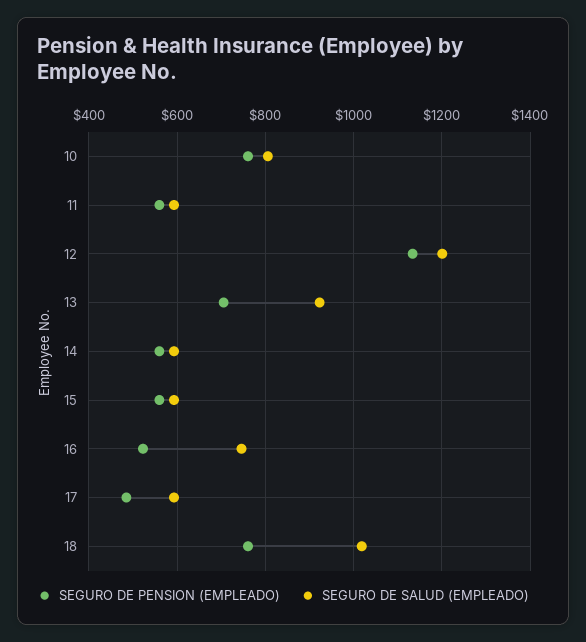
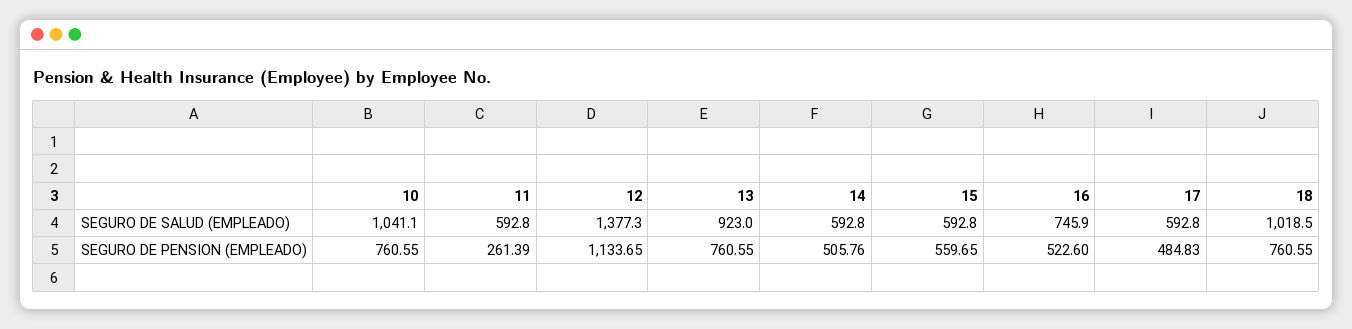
SEGURO DE SALUD (EMPLEADO), 10: 800 -> 1041.1
SEGURO DE PENSION (EMPLEADO), 11: 560 -> 261.39
SEGURO DE SALUD (EMPLEADO), 12: 1200 -> 1377.3
SEGURO DE PENSION (EMPLEADO), 13: 700 -> 760.55
SEGURO DE PENSION (EMPLEADO), 14: 560 -> 505.76

